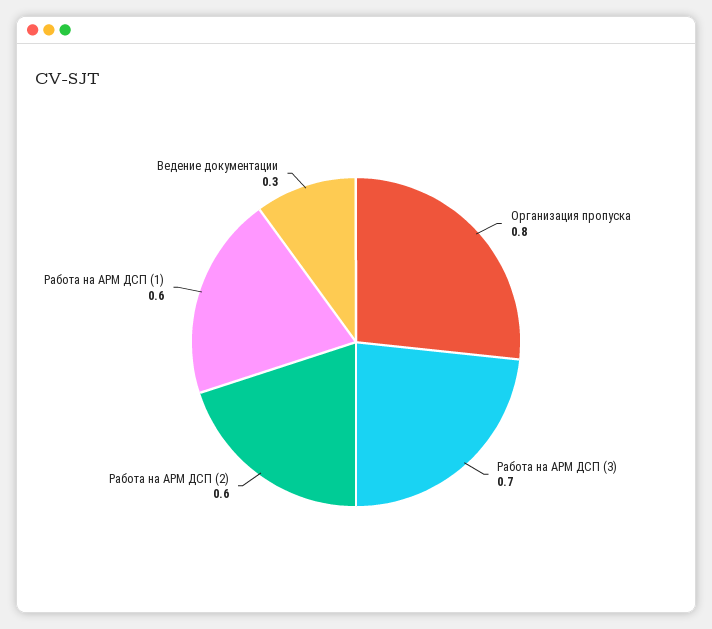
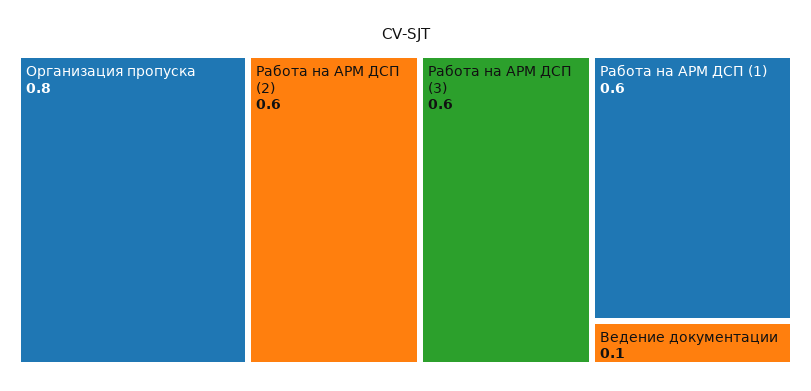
Работа на АРМ ДСП (3): 0.7 -> 0.6
Ведение документации: 0.3 -> 0.1

